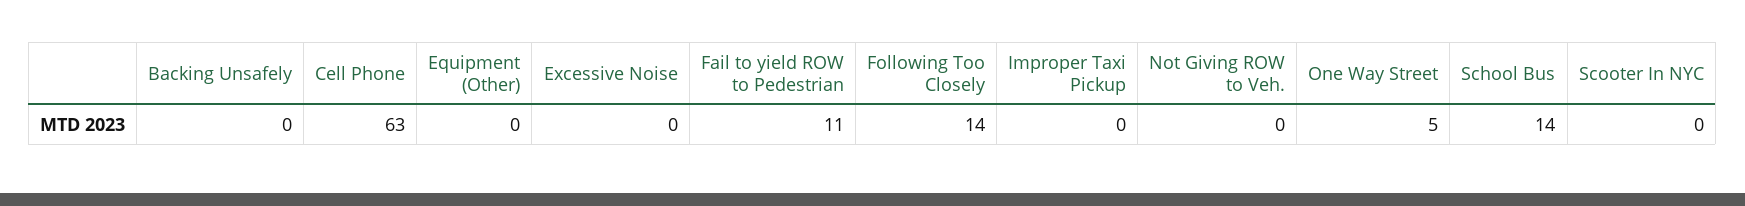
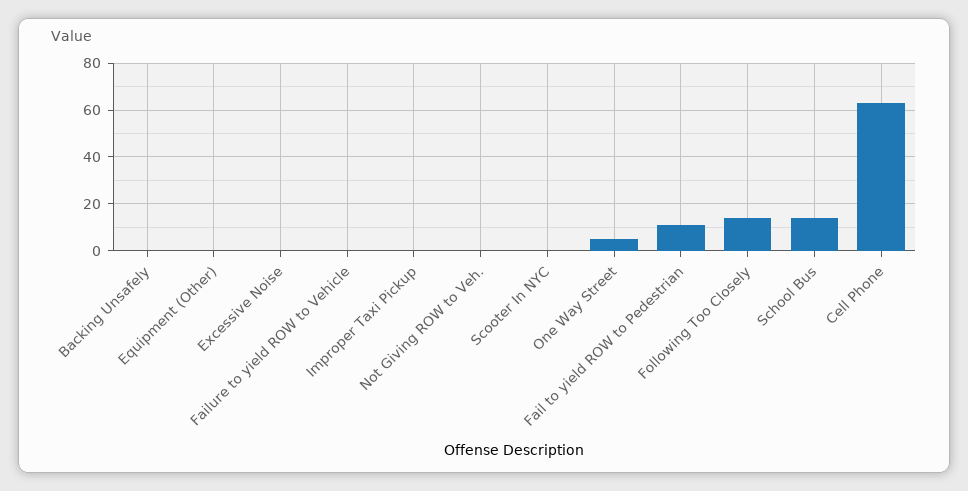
Failure to yield ROW to Vehicle: none -> 0

